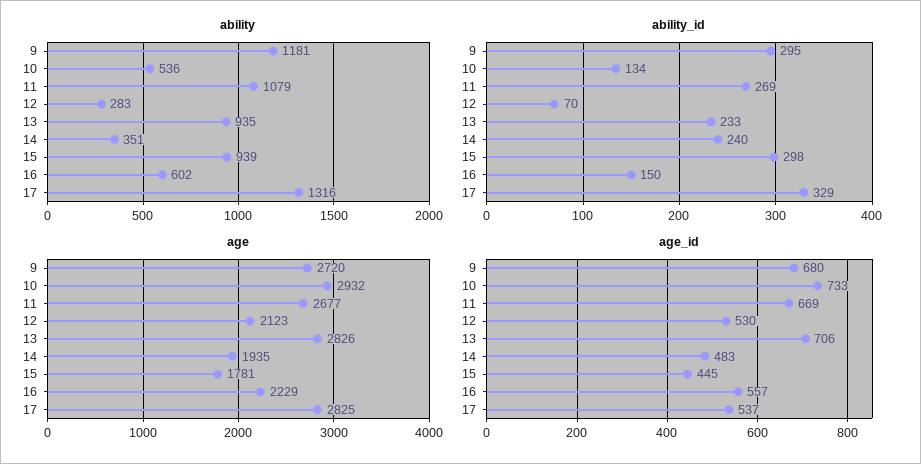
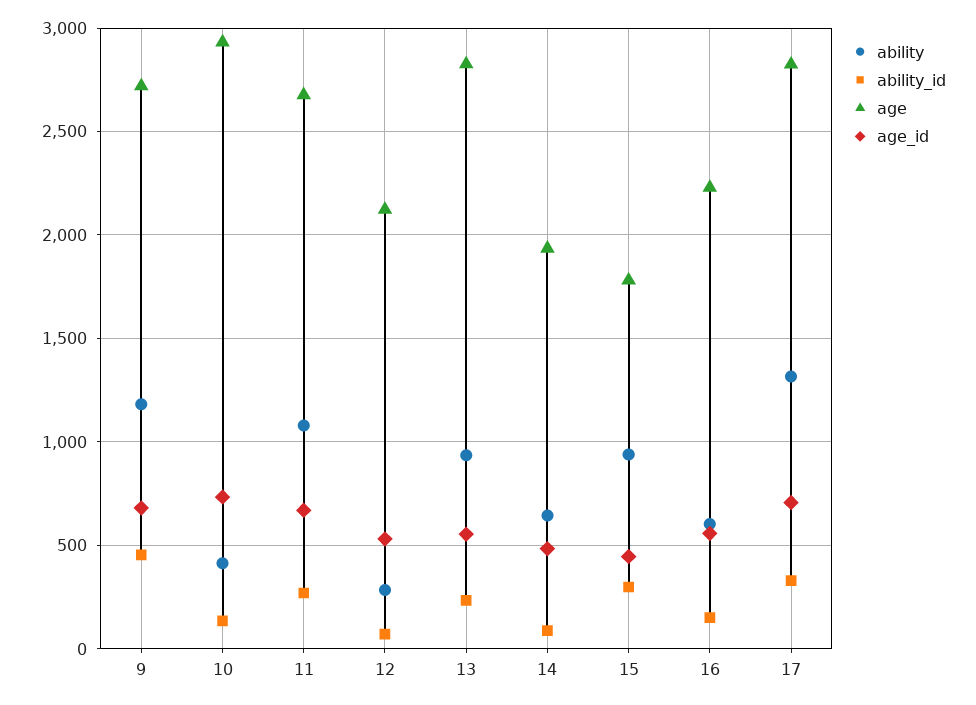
ability, 10: 536 -> 400
ability, 14: 351 -> 650
ability_id, 9: 295 -> 450
ability_id, 14: 240 -> 100
age_id, 13: 706 -> 550
age_id, 17: 537 -> 700

